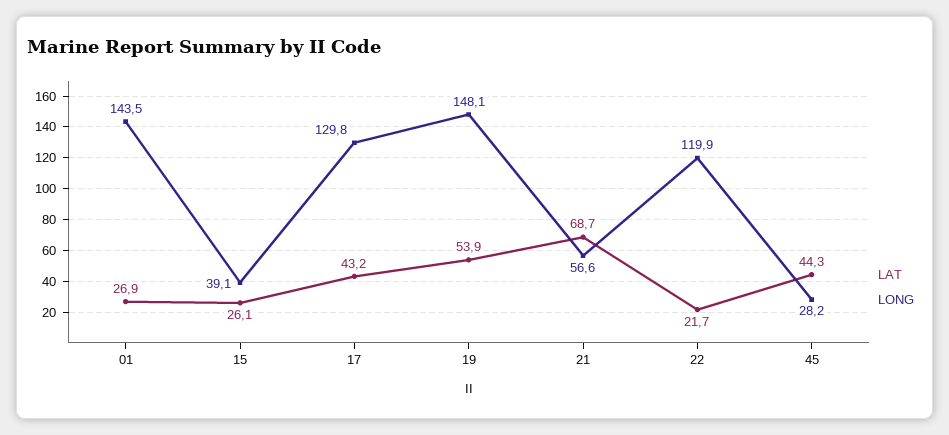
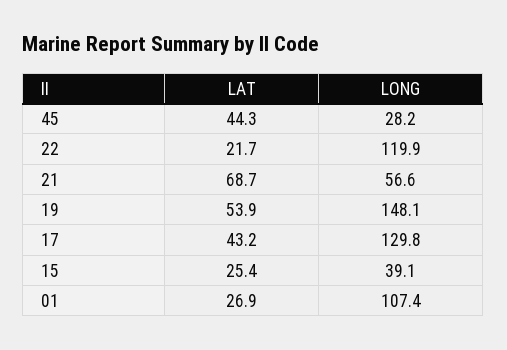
LONG, 01: 143.5 -> 107.4
LAT, 15: 26.1 -> 25.4

